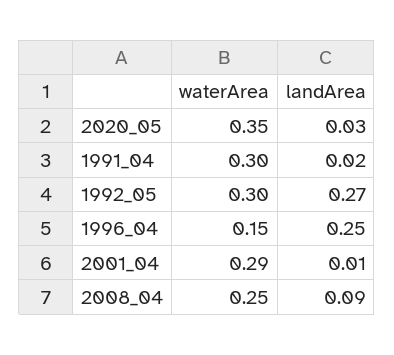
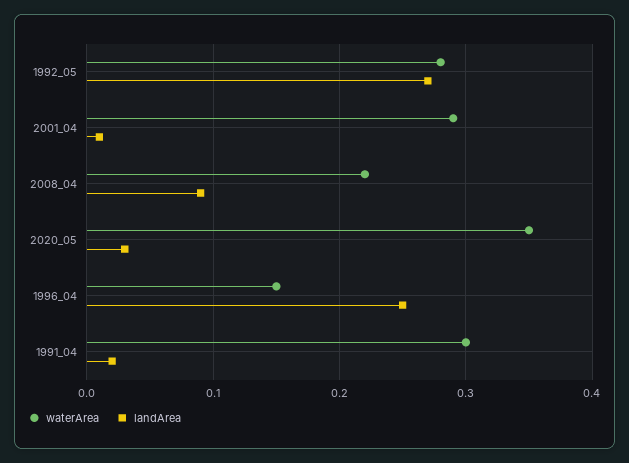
waterArea, 1992_05: 0.3 -> 0.28
waterArea, 2008_04: 0.25 -> 0.22

